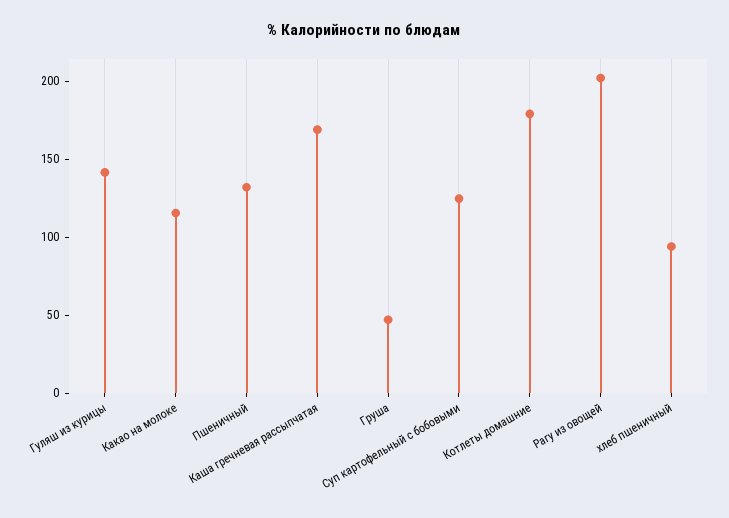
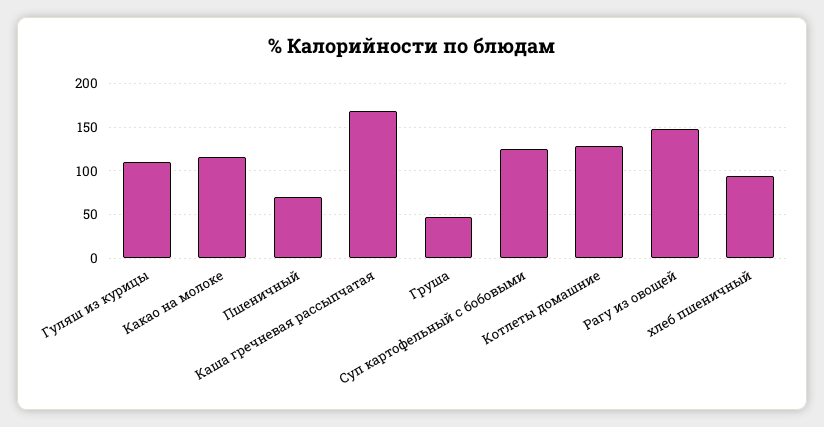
Гуляш из курицы: 140 -> 110
Пшеничный: 130 -> 70
Котлеты домашние: 180 -> 130
Рагу из овощей: 200 -> 150

